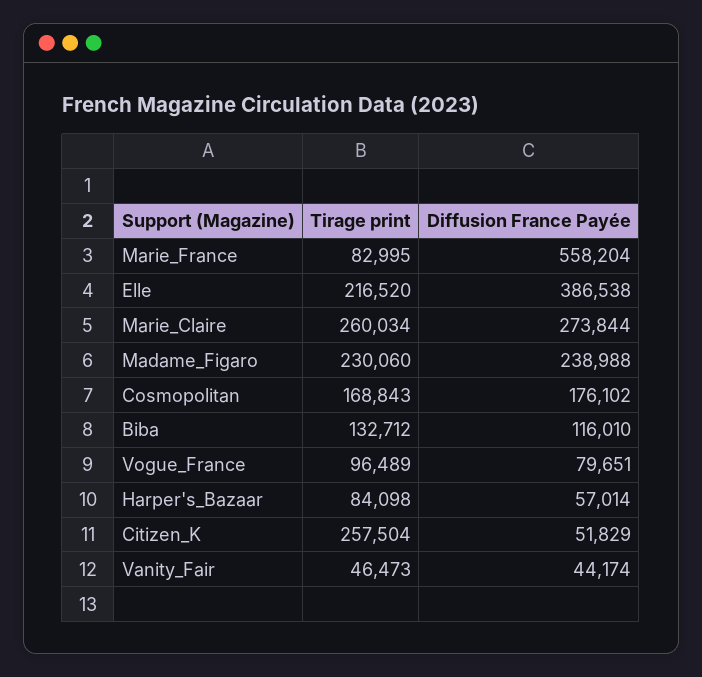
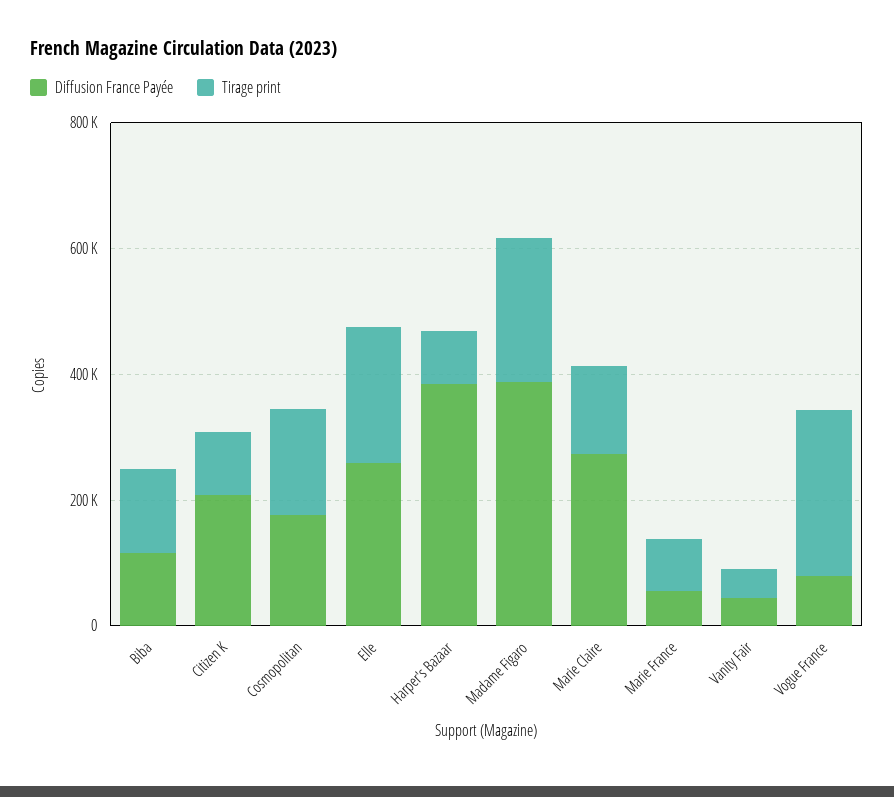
Diffusion France Payée, Marie_France: 558204 -> 50000
Diffusion France Payée, Elle: 386538 -> 250000
Tirage print, Marie_Claire: 260034 -> 150000
Diffusion France Payée, Madame_Figaro: 238988 -> 400000
Tirage print, Vogue_France: 96489 -> 250000
Diffusion France Payée, Harper's_Bazaar: 57014 -> 400000
Tirage print, Citizen_K: 257504 -> 100000
Diffusion France Payée, Citizen_K: 51829 -> 200000

